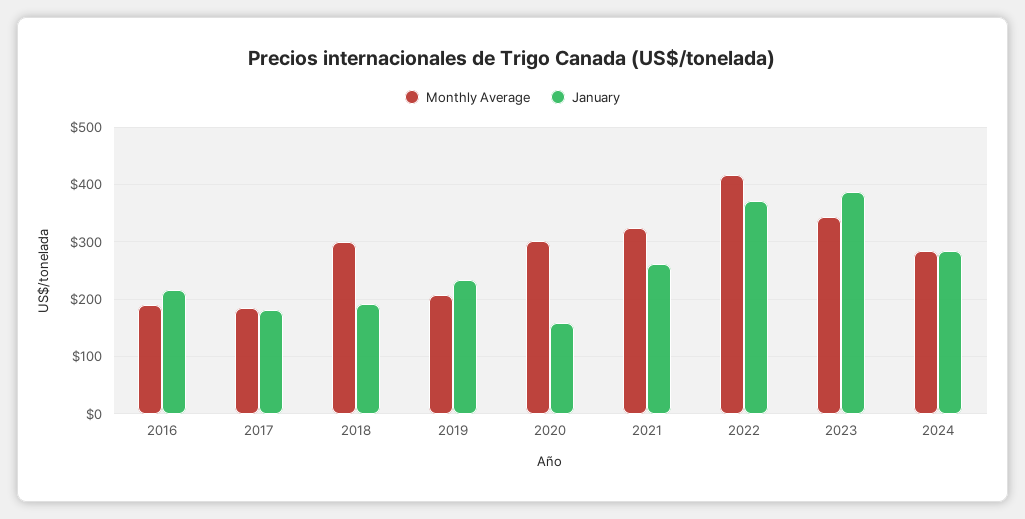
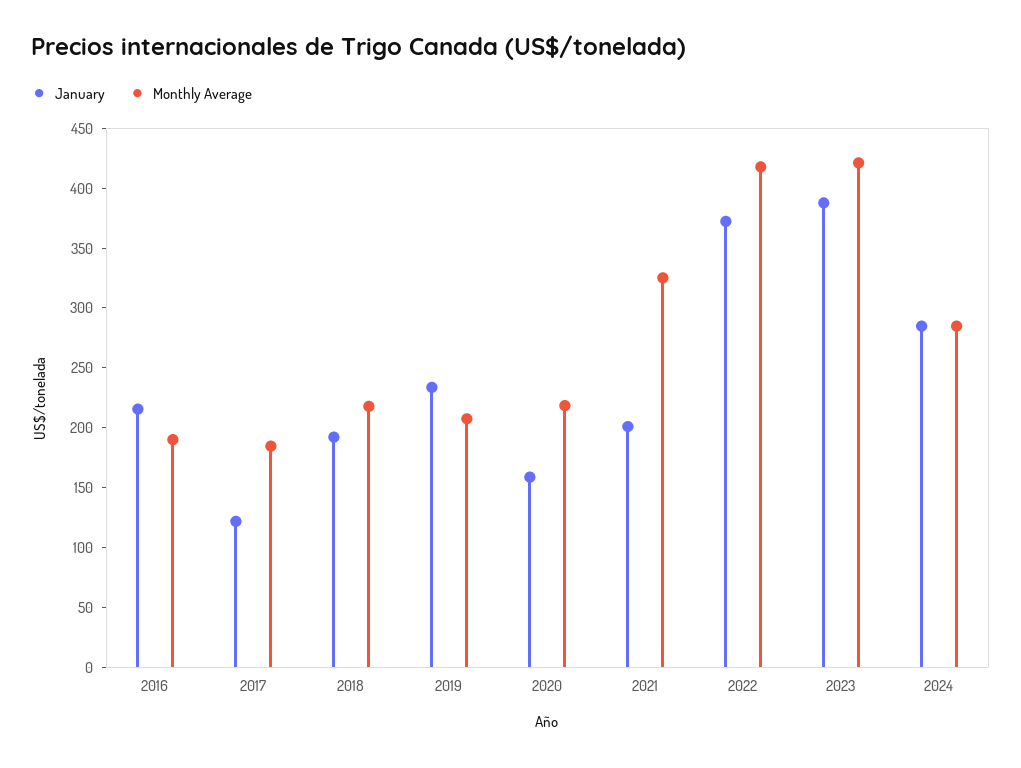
January, 2017: 180 -> 120
Monthly Average, 2018: 300 -> 220
Monthly Average, 2020: 300 -> 220
January, 2021: 260 -> 200
Monthly Average, 2023: 340 -> 420

